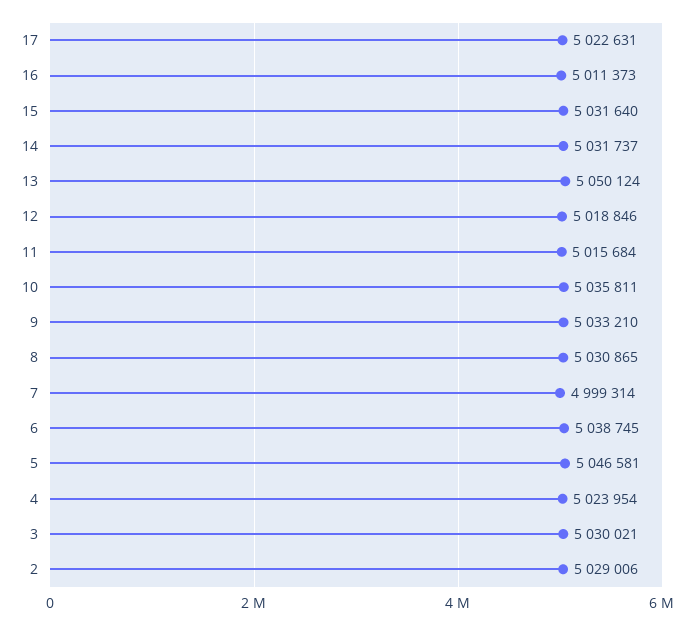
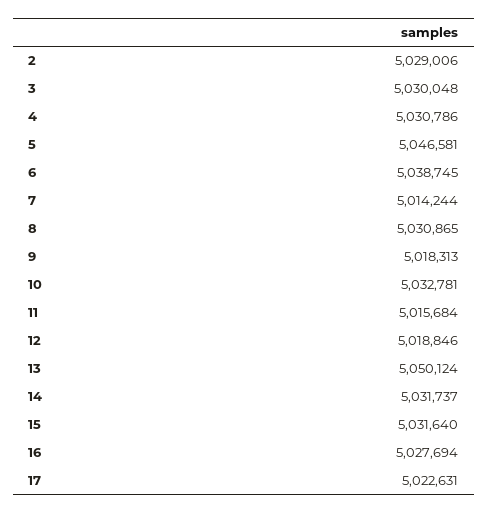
16: 5011373 -> 5027694
10: 5035811 -> 5032781
9: 5033210 -> 5018313
7: 4999314 -> 5014244
4: 5023954 -> 5030786
3: 5030021 -> 5030048

